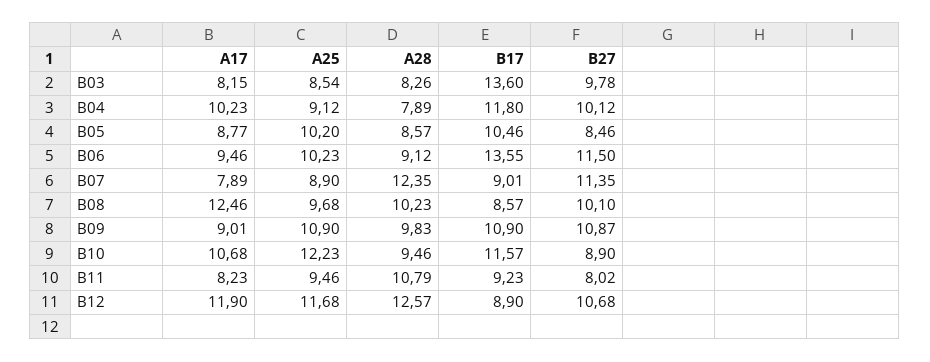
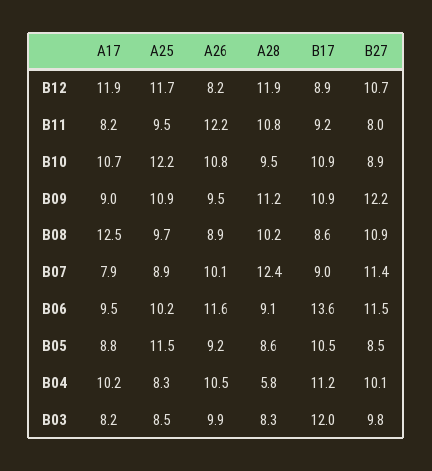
B17, B03: 13.6 -> 12
A25, B04: 9.12 -> 8.3
A28, B04: 7.89 -> 5.8
B17, B04: 11.8 -> 11.2
A25, B05: 10.2 -> 11.5
B27, B08: 10.1 -> 10.9
A28, B09: 9.83 -> 11.2
B27, B09: 10.87 -> 12.2
B17, B10: 11.57 -> 10.9
A28, B12: 12.57 -> 11.9
A26, B12: none -> 8.2
A26, B11: none -> 12.2
A26, B10: none -> 10.8
A26, B09: none -> 9.5
A26, B08: none -> 8.9
A26, B07: none -> 10.1
A26, B06: none -> 11.6
A26, B05: none -> 9.2
A26, B04: none -> 10.5
A26, B03: none -> 9.9

